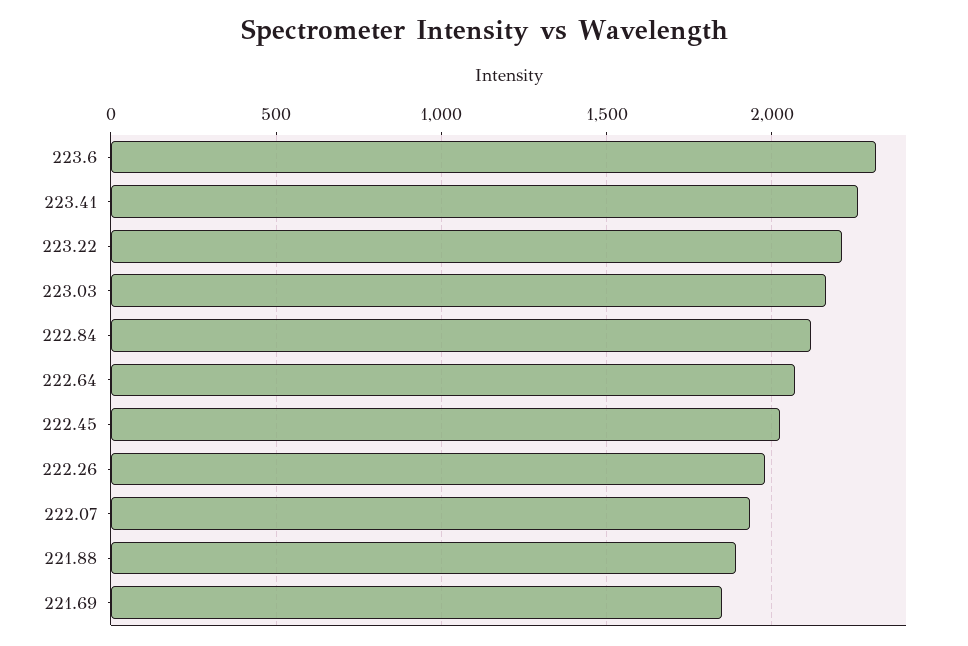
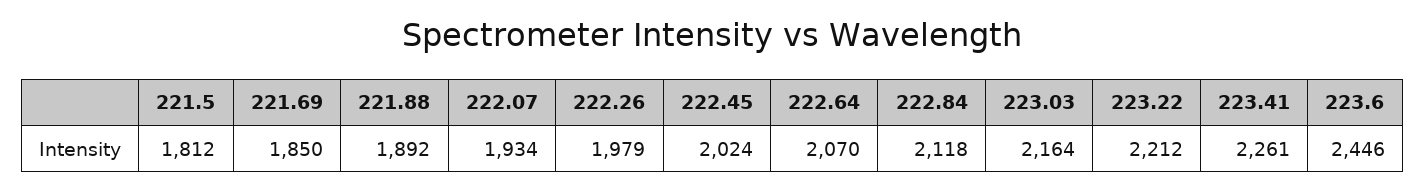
223.6: 2300 -> 2446
221.5: none -> 1812

